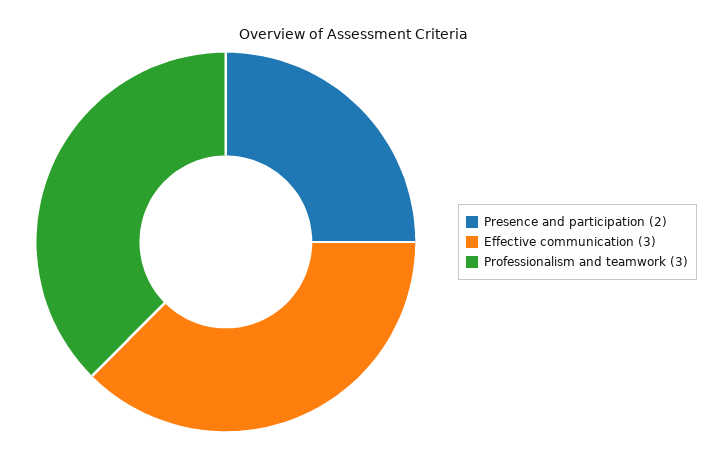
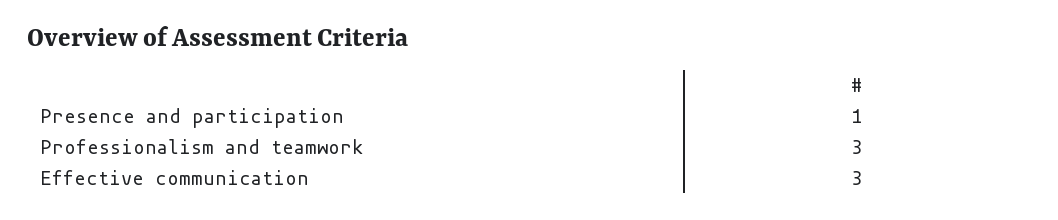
Presence and participation: 2 -> 1

